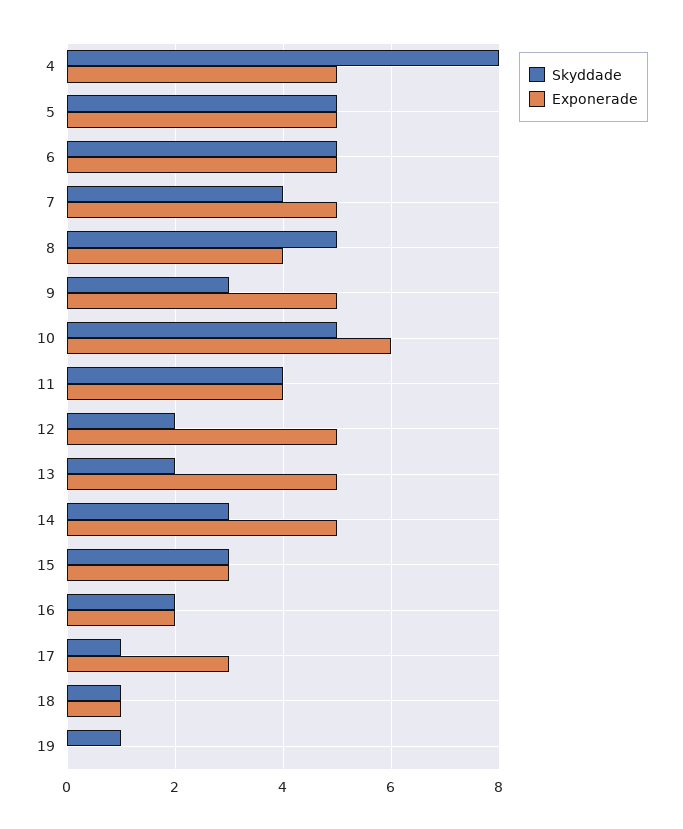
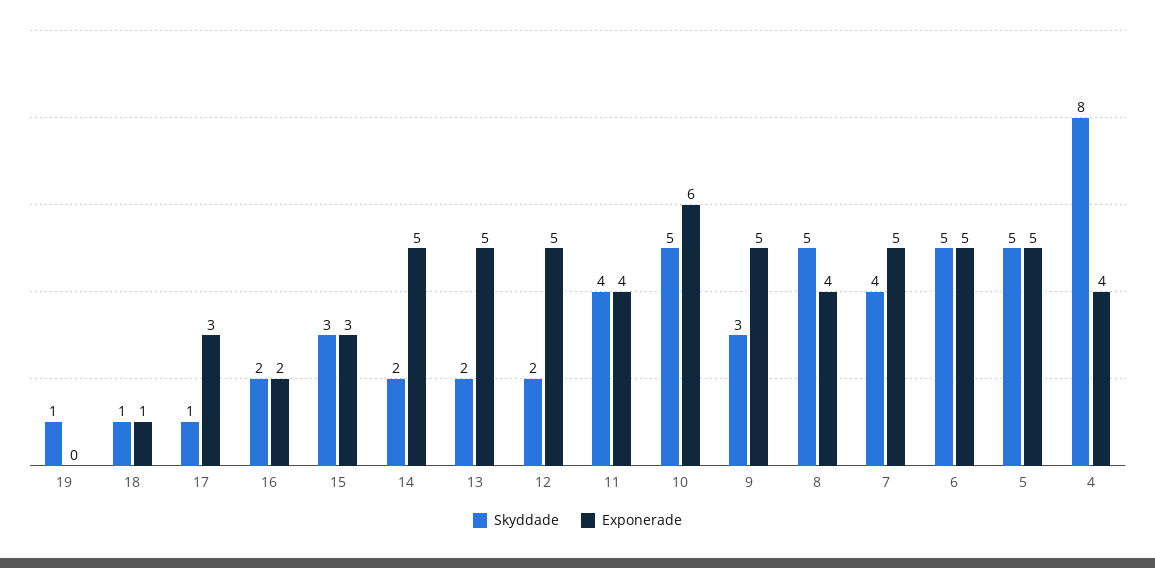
Exponerade, 4: 5 -> 4
Skyddade, 14: 3 -> 2

